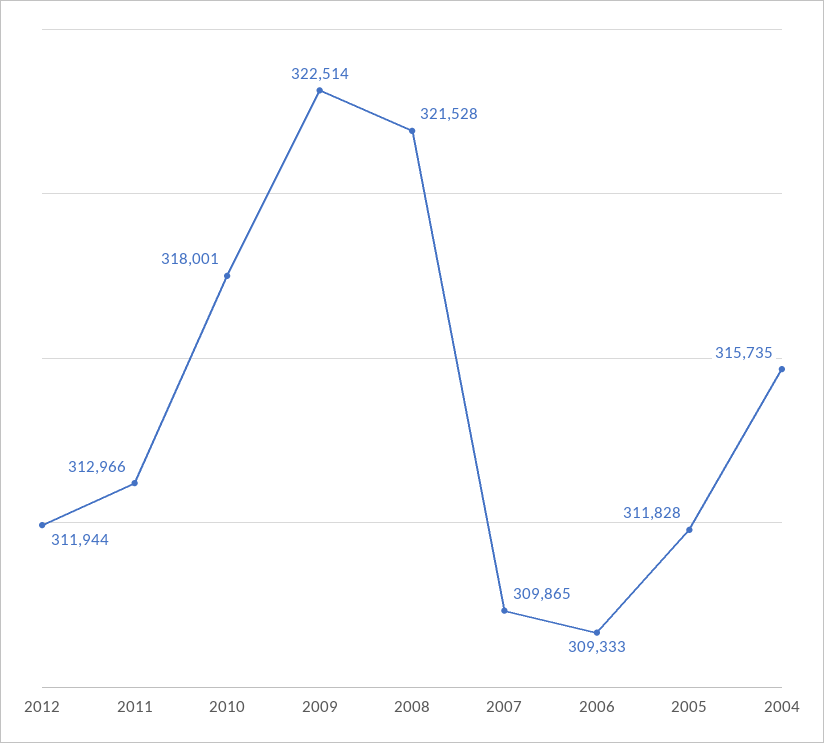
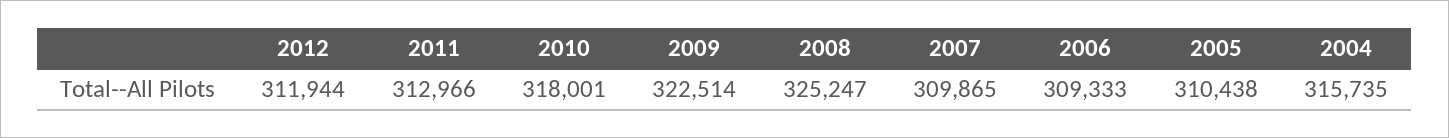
2008: 321528 -> 325247
2005: 311828 -> 310438

